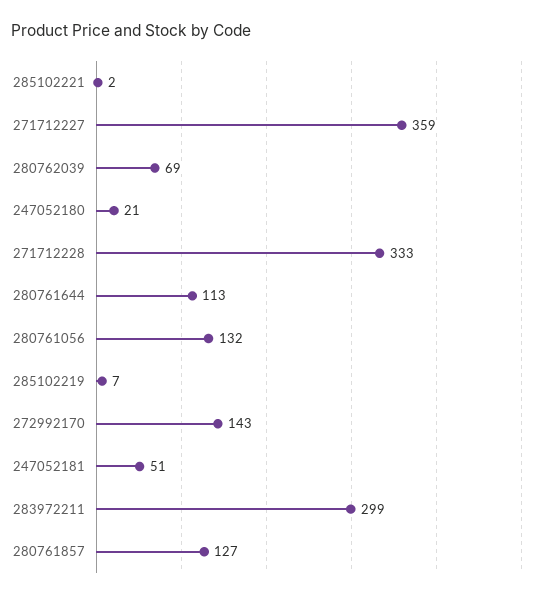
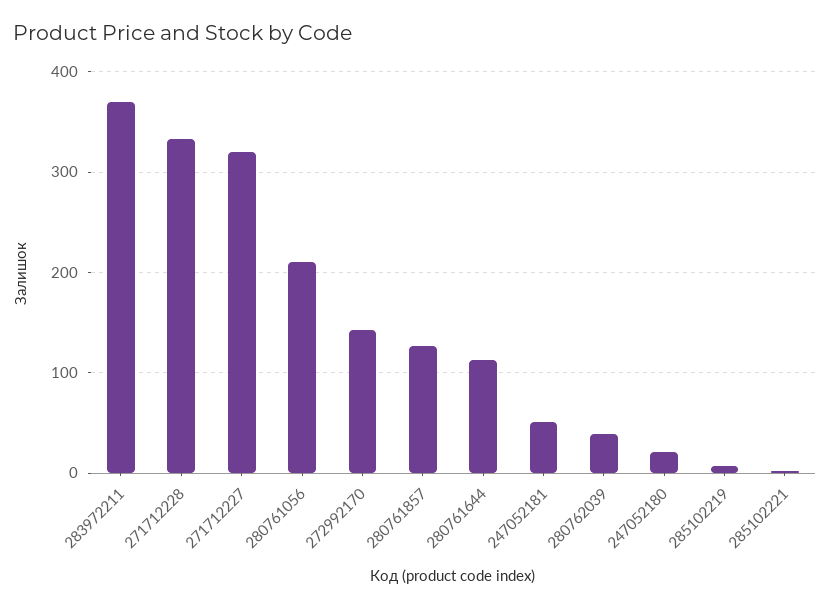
271712227: 359 -> 320
280762039: 69 -> 40
280761056: 132 -> 210
283972211: 299 -> 370

